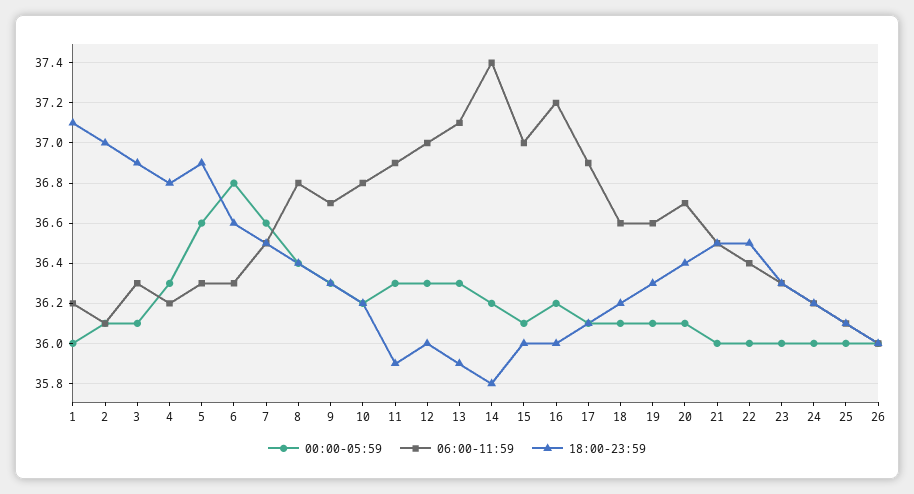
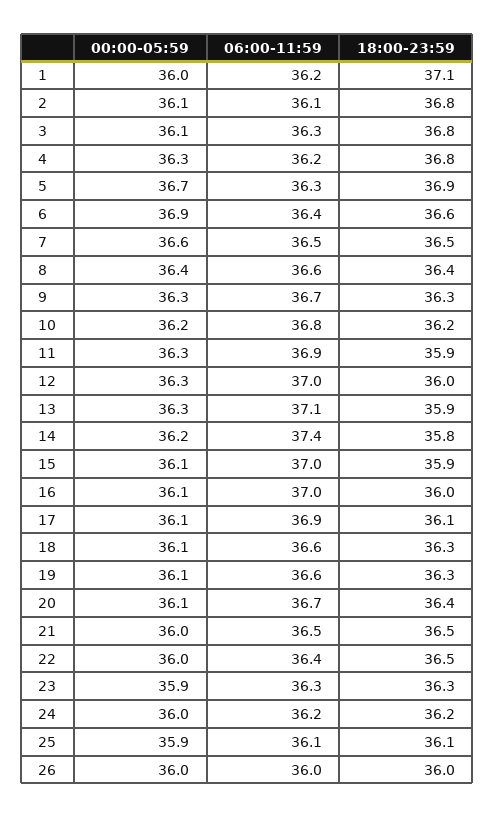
18:00-23:59, 2: 37 -> 36.8
18:00-23:59, 3: 36.9 -> 36.8
00:00-05:59, 5: 36.6 -> 36.7
00:00-05:59, 6: 36.8 -> 36.9
06:00-11:59, 6: 36.3 -> 36.4
06:00-11:59, 8: 36.8 -> 36.6
18:00-23:59, 15: 36 -> 35.9
00:00-05:59, 16: 36.2 -> 36.1
06:00-11:59, 16: 37.2 -> 37
18:00-23:59, 18: 36.2 -> 36.3
00:00-05:59, 23: 36 -> 35.9
00:00-05:59, 25: 36 -> 35.9

